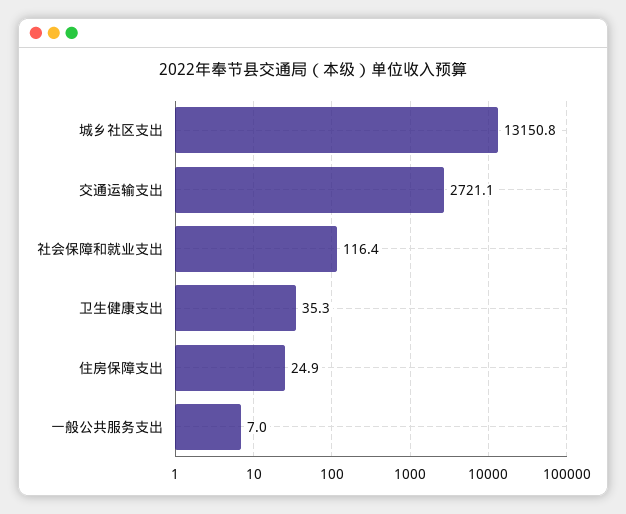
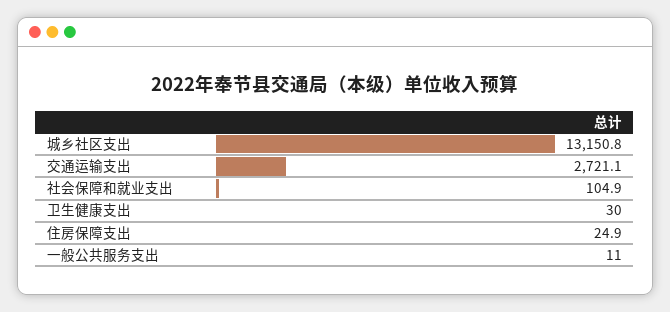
社会保障和就业支出: 116.4 -> 104.9
卫生健康支出: 35.3 -> 30
一般公共服务支出: 7 -> 11

